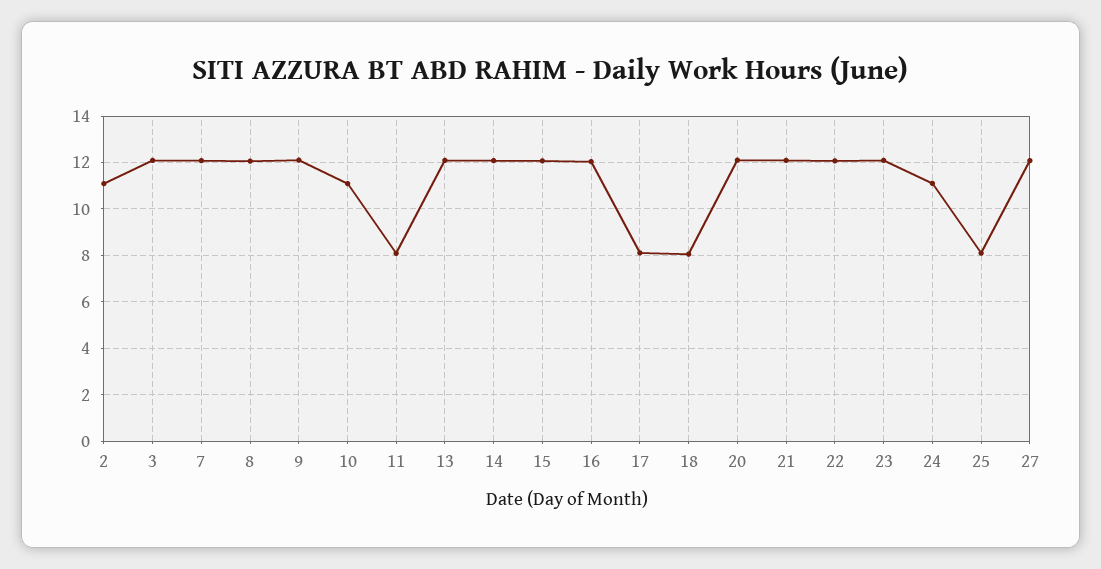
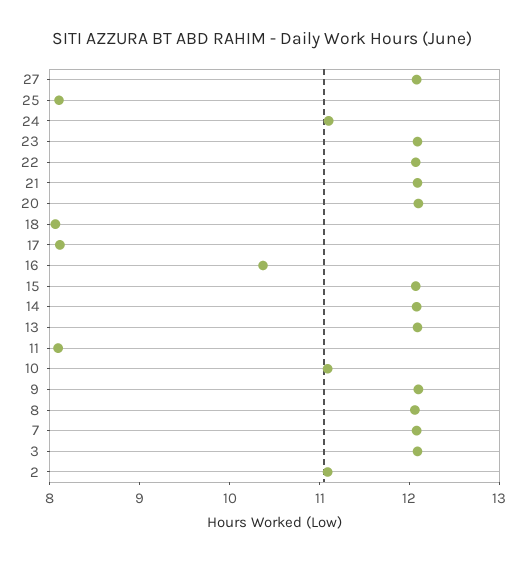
16: 12 -> 10.4

